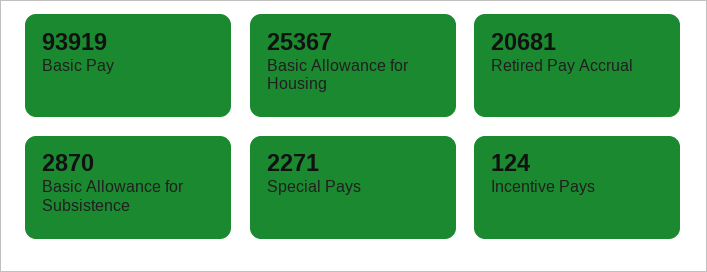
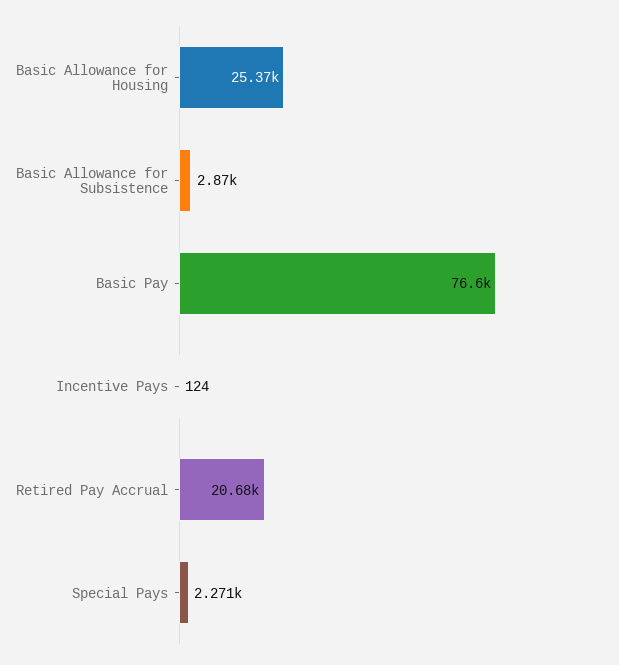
Basic Pay: 93919 -> 76600

